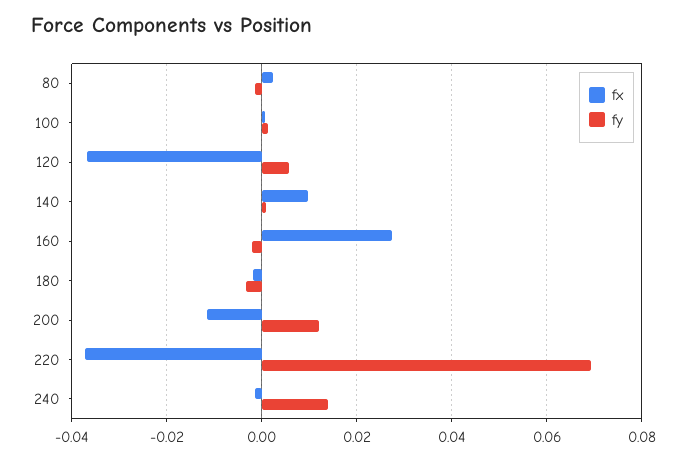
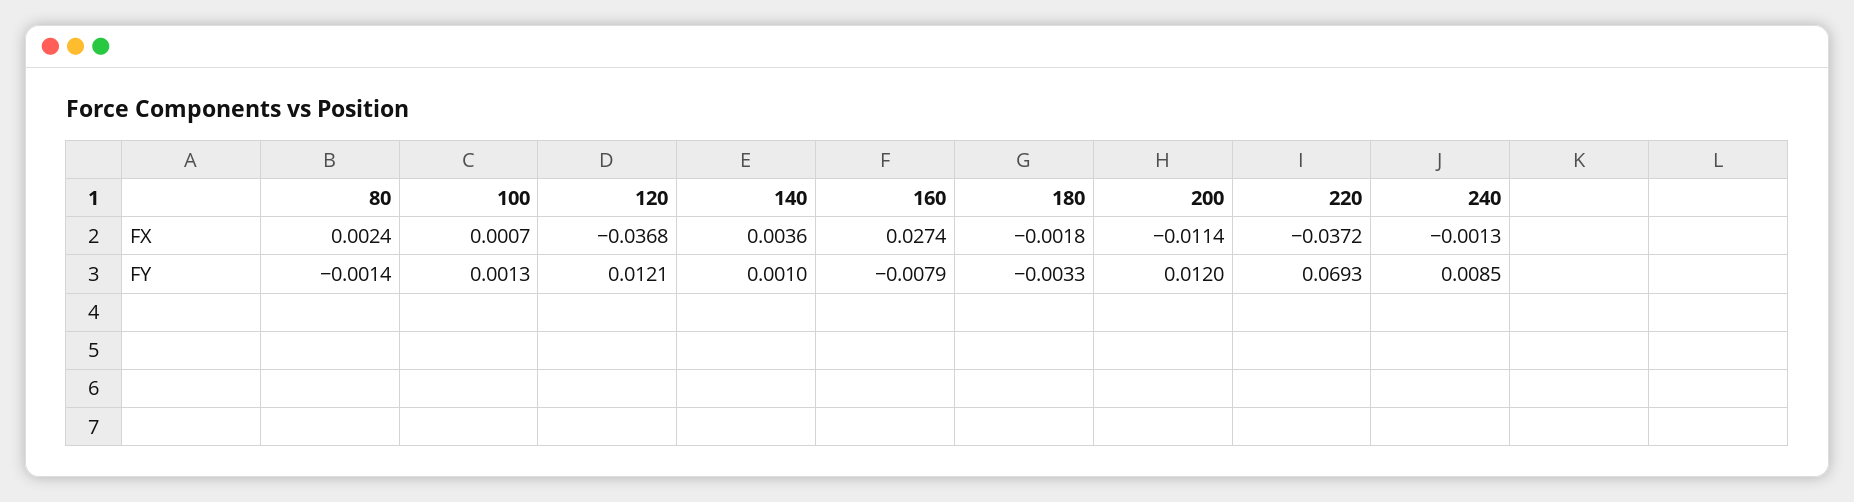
fy, 120: 0.006 -> 0.0121
fx, 140: 0.01 -> 0.0036
fy, 160: -0.002 -> -0.0079
fy, 240: 0.014 -> 0.0085

